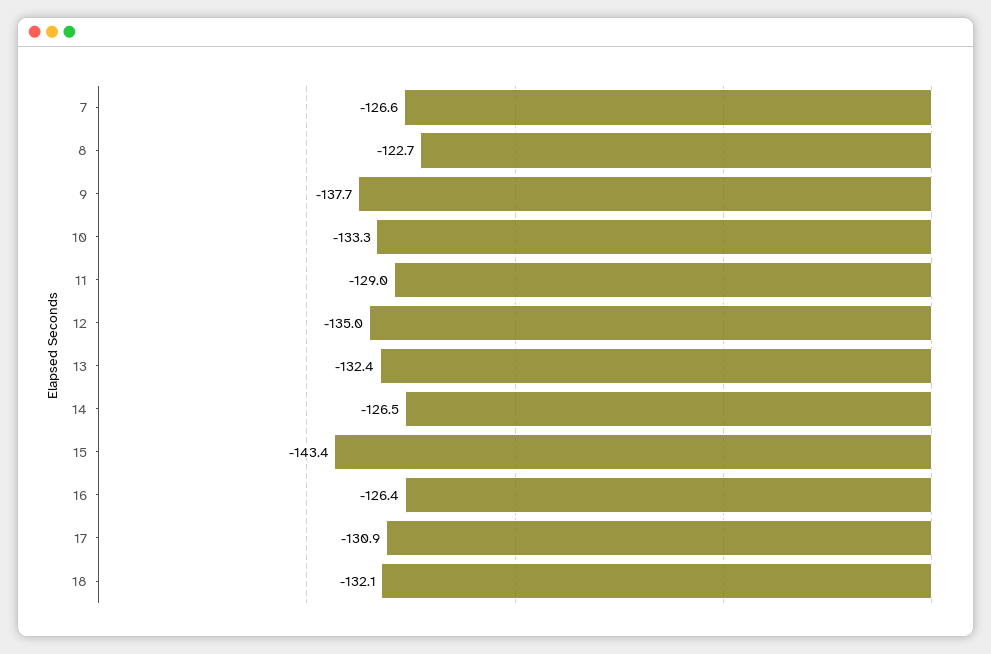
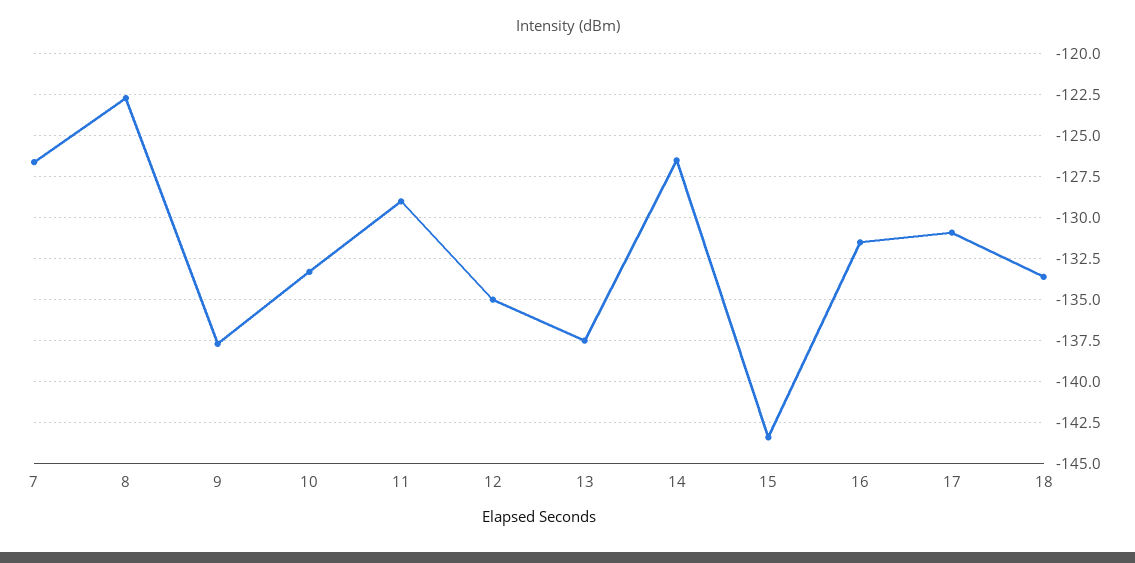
13: -132.4 -> -137.5
16: -126.4 -> -131.5
18: -132.1 -> -133.5

